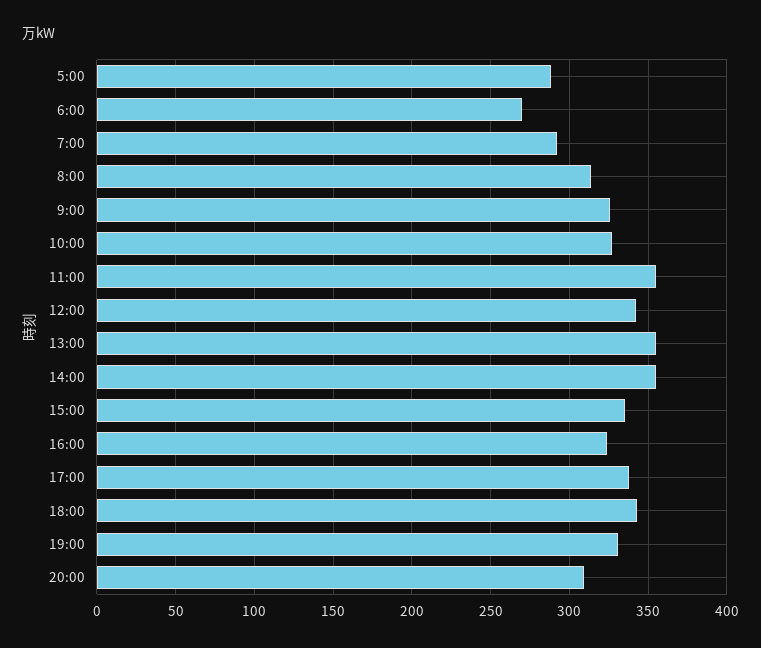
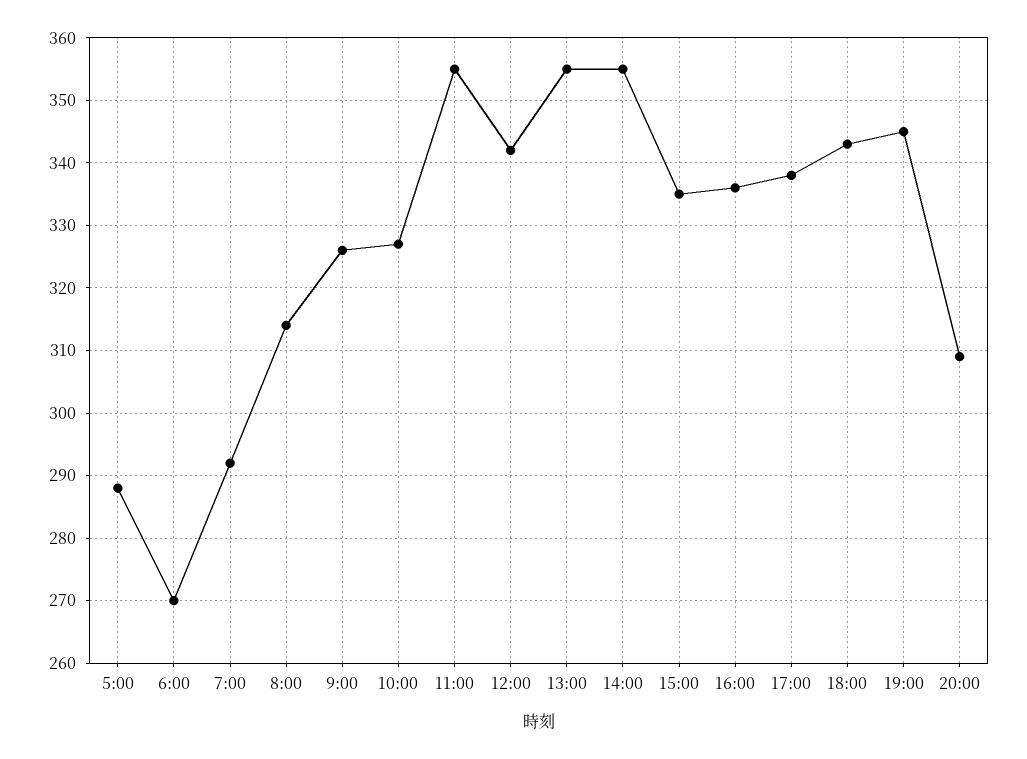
16:00: 325 -> 336
19:00: 330 -> 345

